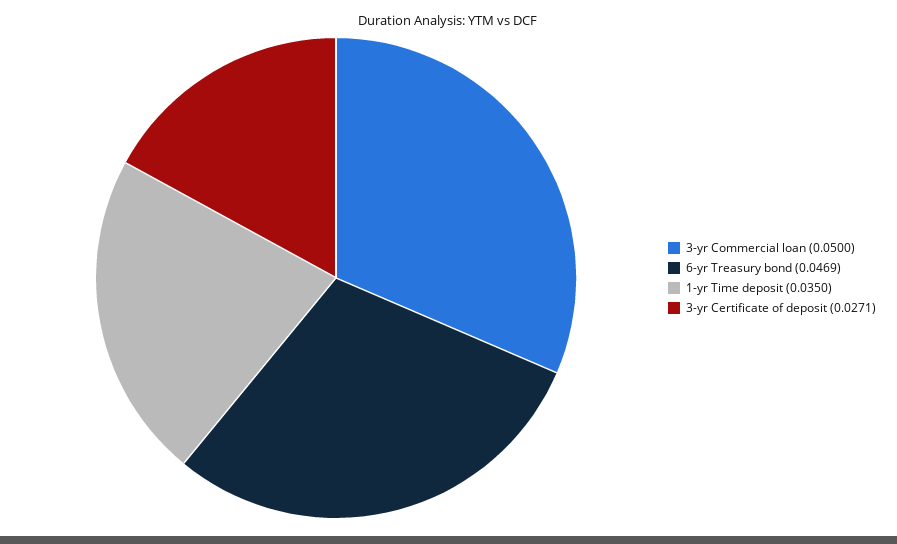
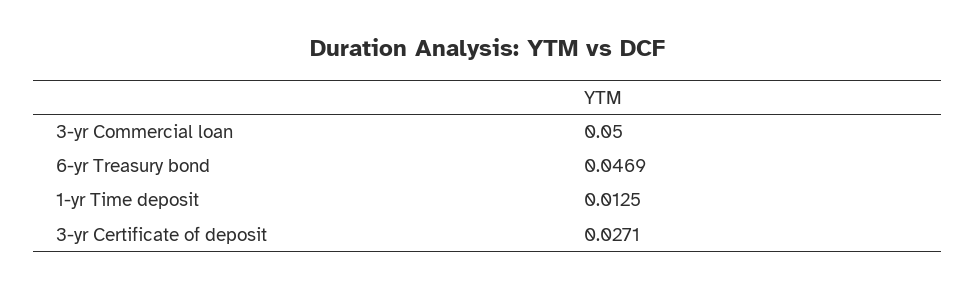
1-yr Time deposit: 0.035 -> 0.0125

